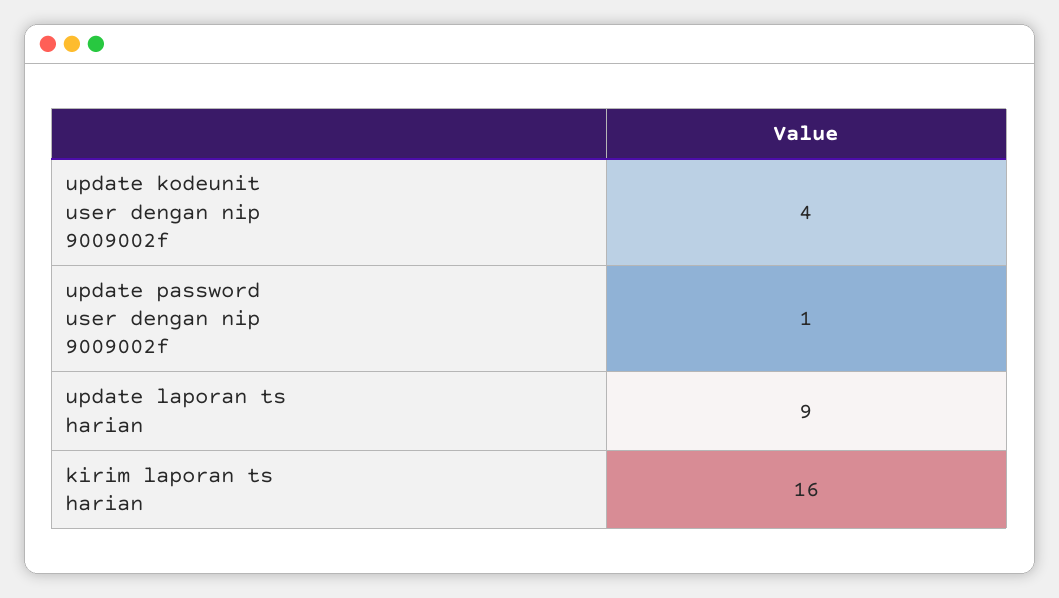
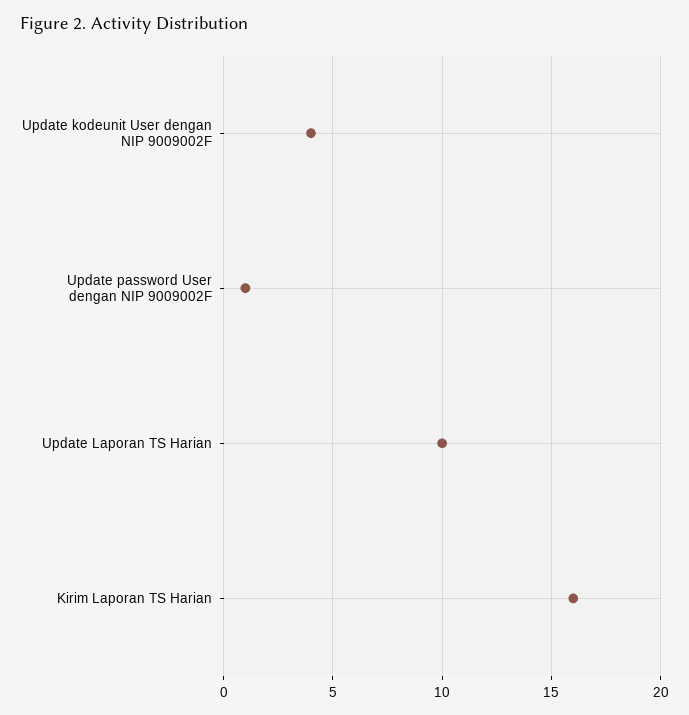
update laporan ts harian: 9 -> 10

